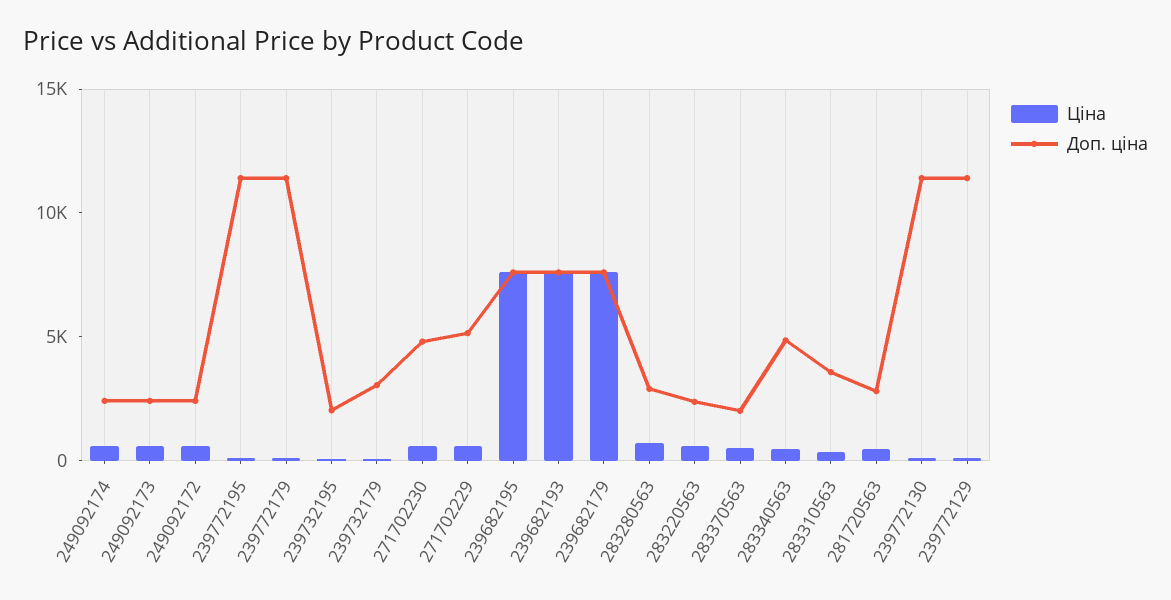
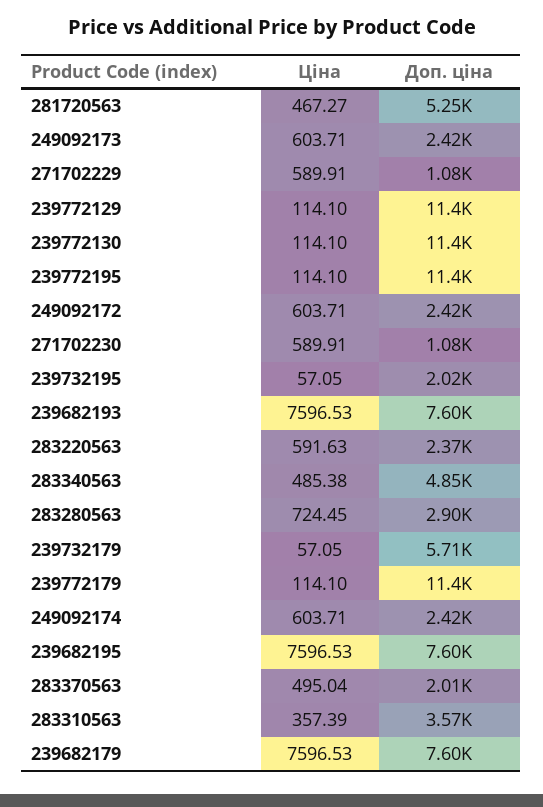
Доп. ціна, 239732179: 3000 -> 5710
Доп. ціна, 271702230: 5000 -> 1080
Доп. ціна, 271702229: 5000 -> 1080
Доп. ціна, 281720563: 3000 -> 5250

